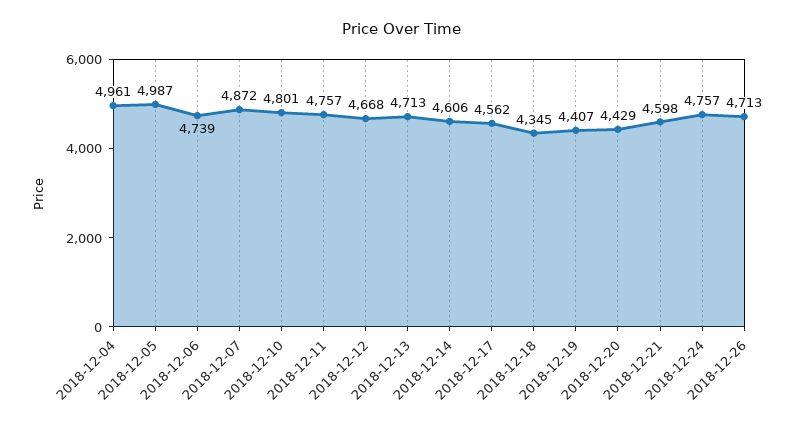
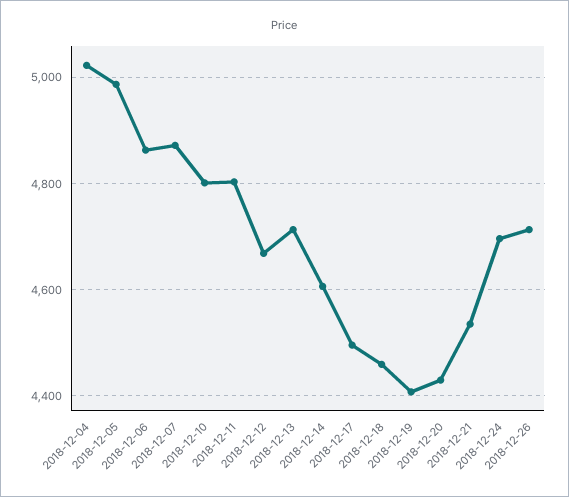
2018-12-04: 4961 -> 5020
2018-12-06: 4739 -> 4860
2018-12-11: 4757 -> 4800
2018-12-17: 4562 -> 4500
2018-12-18: 4345 -> 4460
2018-12-21: 4598 -> 4540
2018-12-24: 4757 -> 4700

